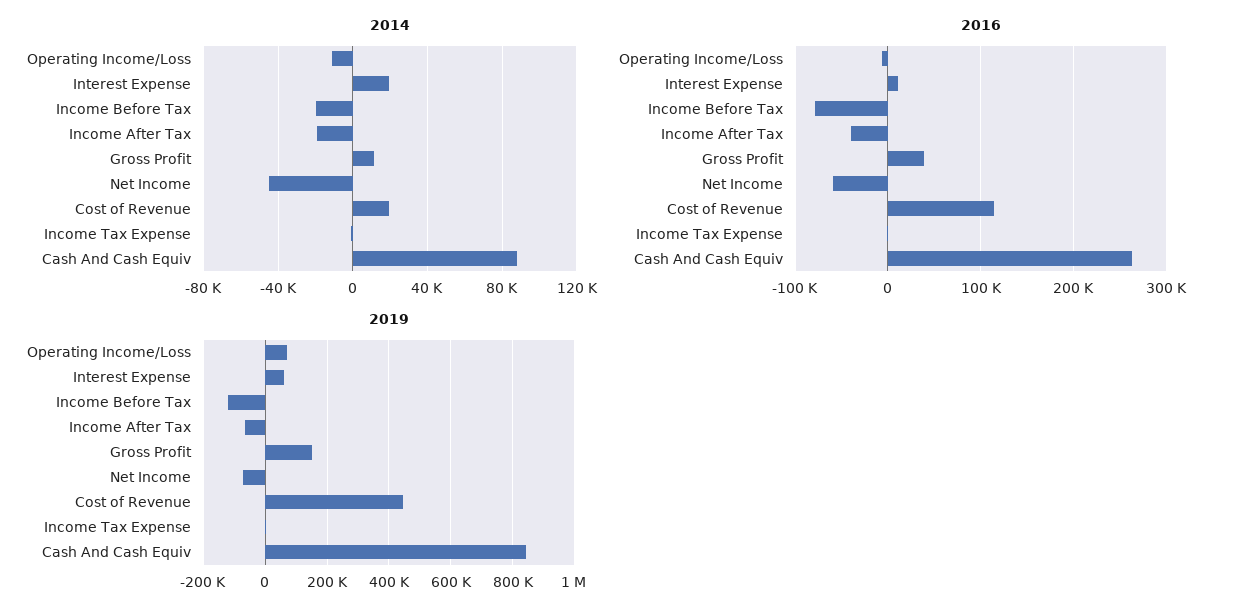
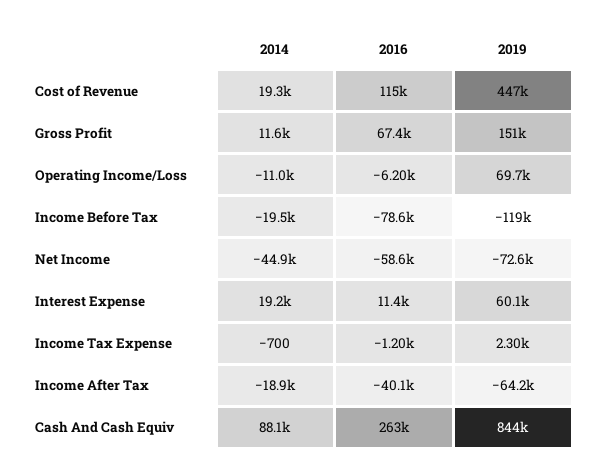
2016, Gross Profit: 40000 -> 67400

